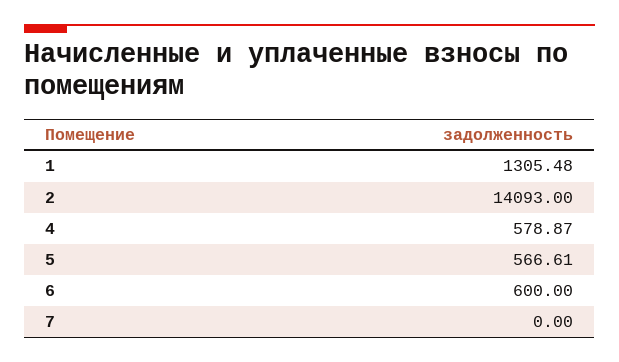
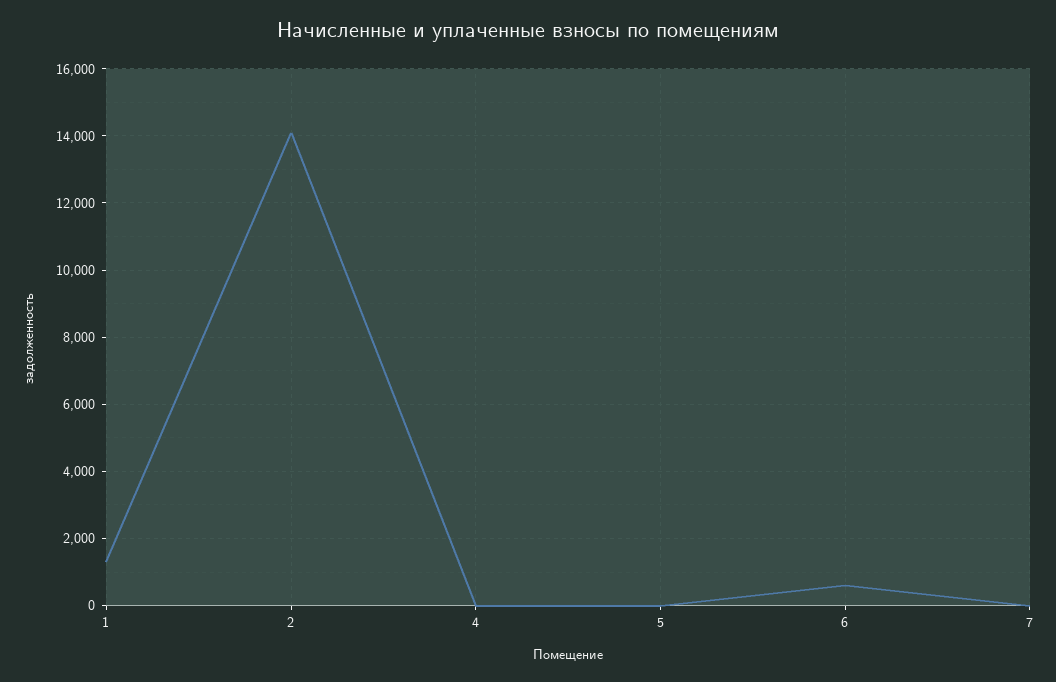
4: 578.87 -> 0
5: 566.61 -> 0

